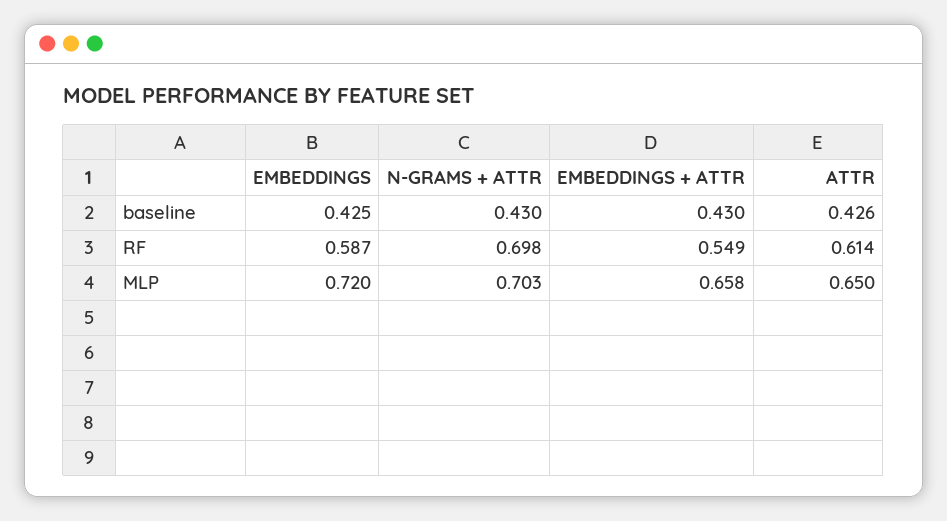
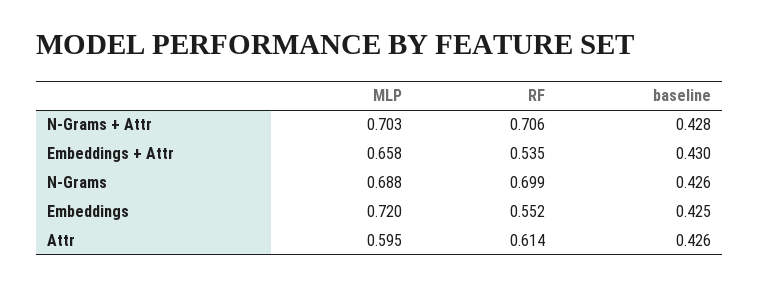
N-GRAMS + ATTR, baseline: 0.43 -> 0.428
EMBEDDINGS, RF: 0.587 -> 0.552
N-GRAMS + ATTR, RF: 0.698 -> 0.706
EMBEDDINGS + ATTR, RF: 0.549 -> 0.535
ATTR, MLP: 0.65 -> 0.595
N-Grams, MLP: none -> 0.688
N-Grams, RF: none -> 0.699
N-Grams, baseline: none -> 0.426

